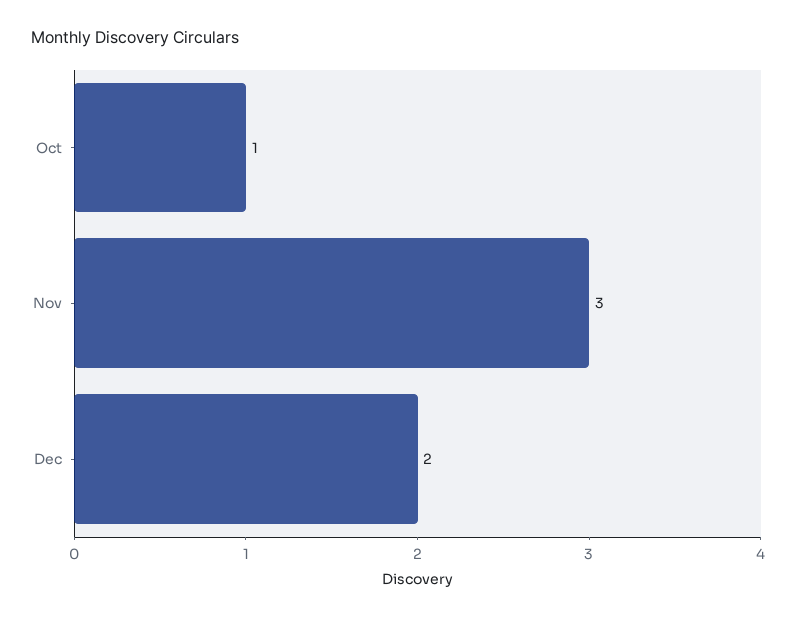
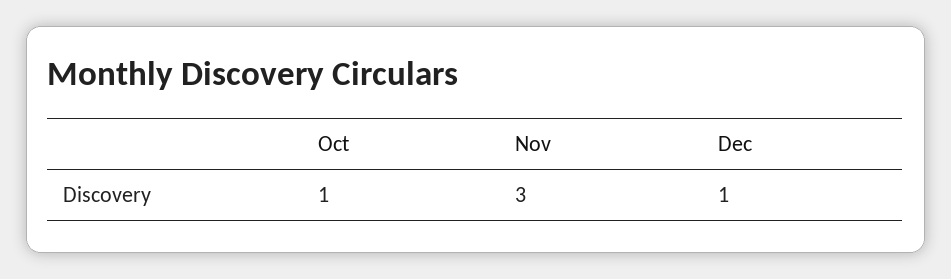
Dec: 2 -> 1

